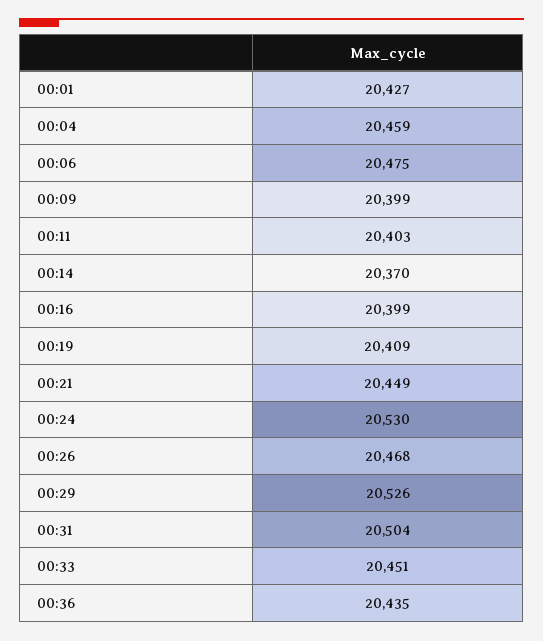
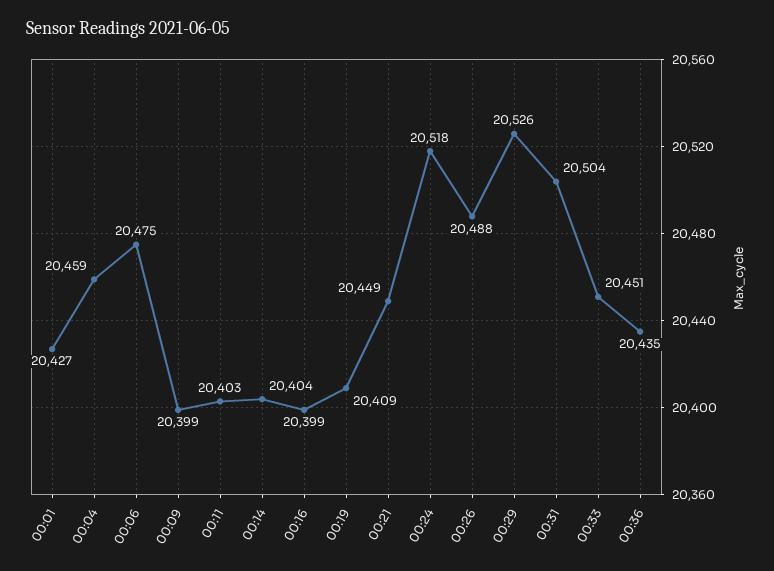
00:14: 20370 -> 20404
00:24: 20530 -> 20518
00:26: 20468 -> 20488

